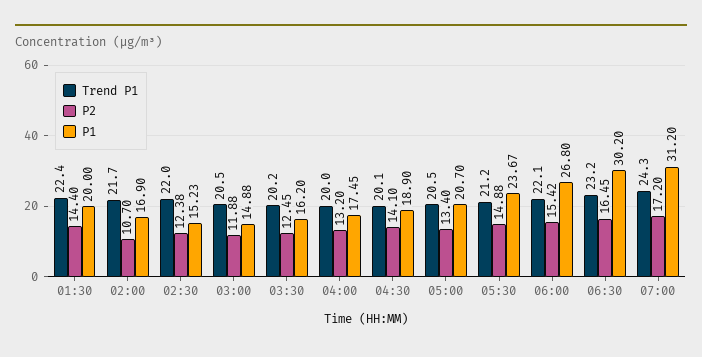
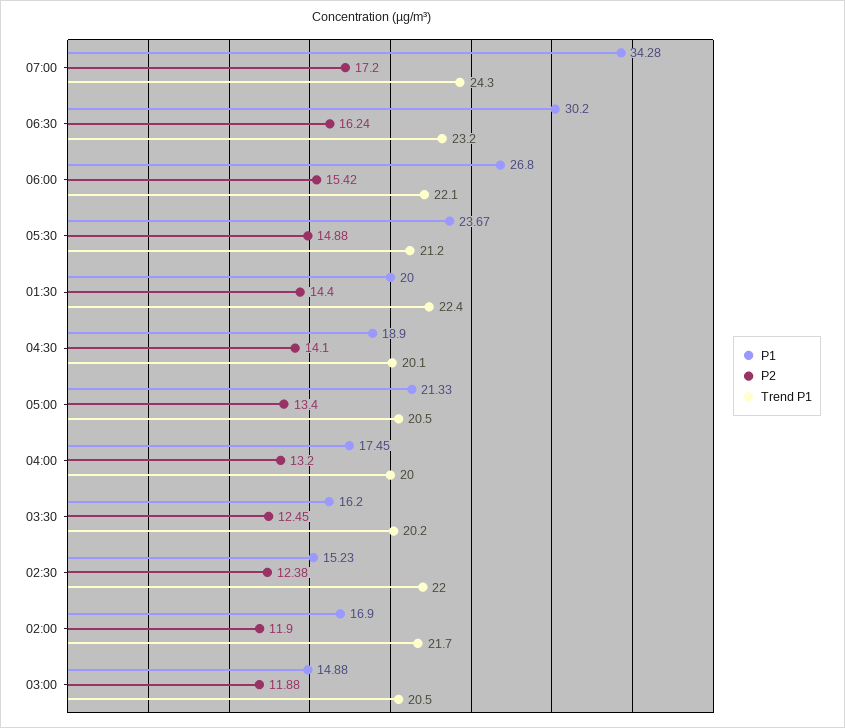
P2, 02:00: 10.7 -> 11.9
P1, 05:00: 20.7 -> 21.33
P2, 06:30: 16.45 -> 16.24
P1, 07:00: 31.2 -> 34.28

